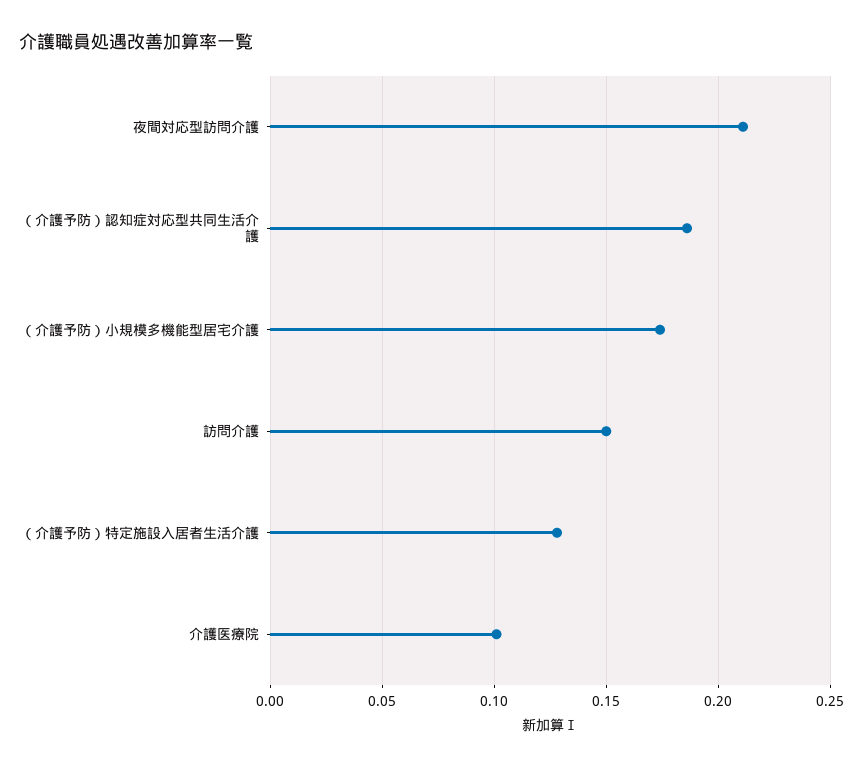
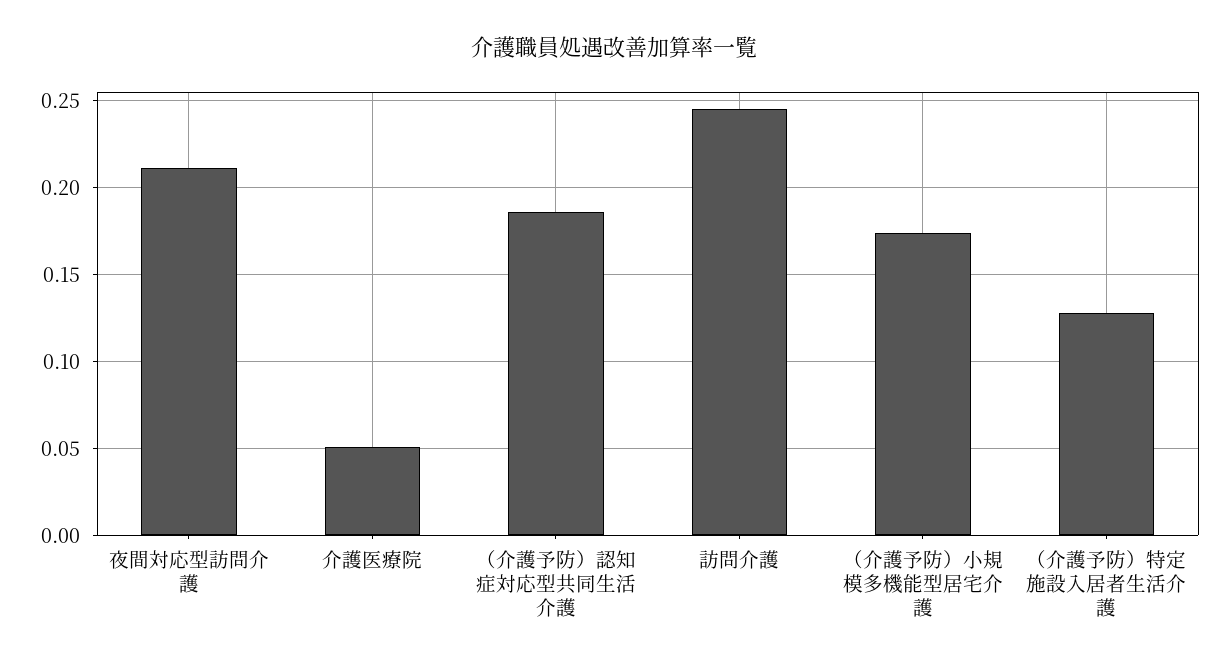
訪問介護: 0.15 -> 0.245
介護医療院: 0.1 -> 0.05

